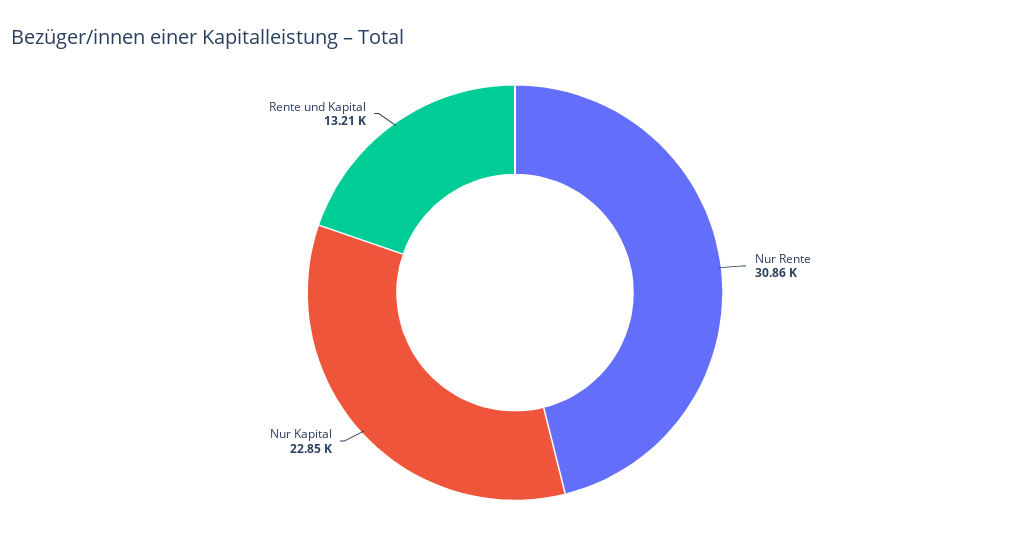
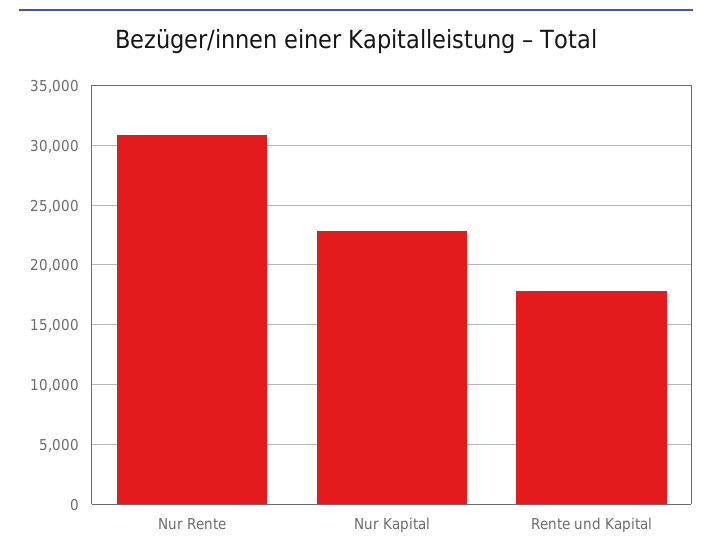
Rente und Kapital: 13210 -> 18000

